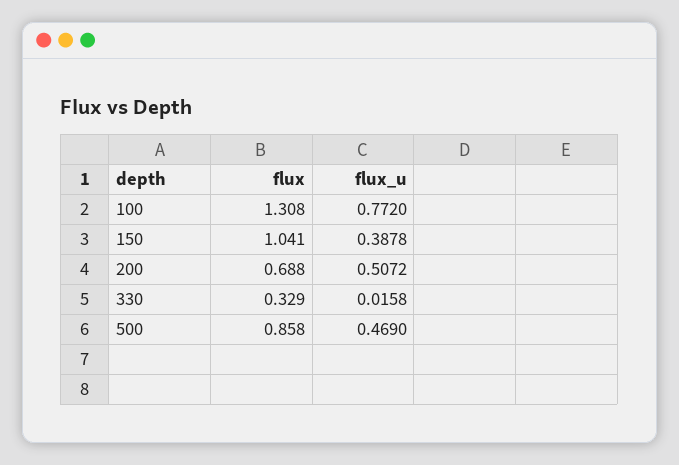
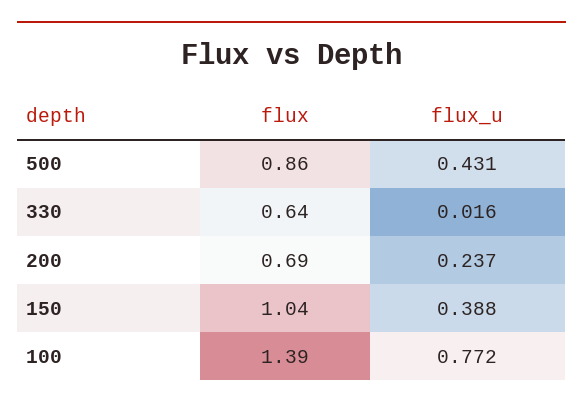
flux, 100: 1.308 -> 1.39
flux_u, 200: 0.5072 -> 0.237
flux, 330: 0.329 -> 0.64
flux_u, 500: 0.469 -> 0.431

